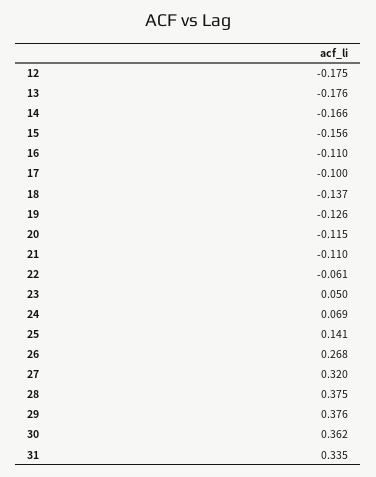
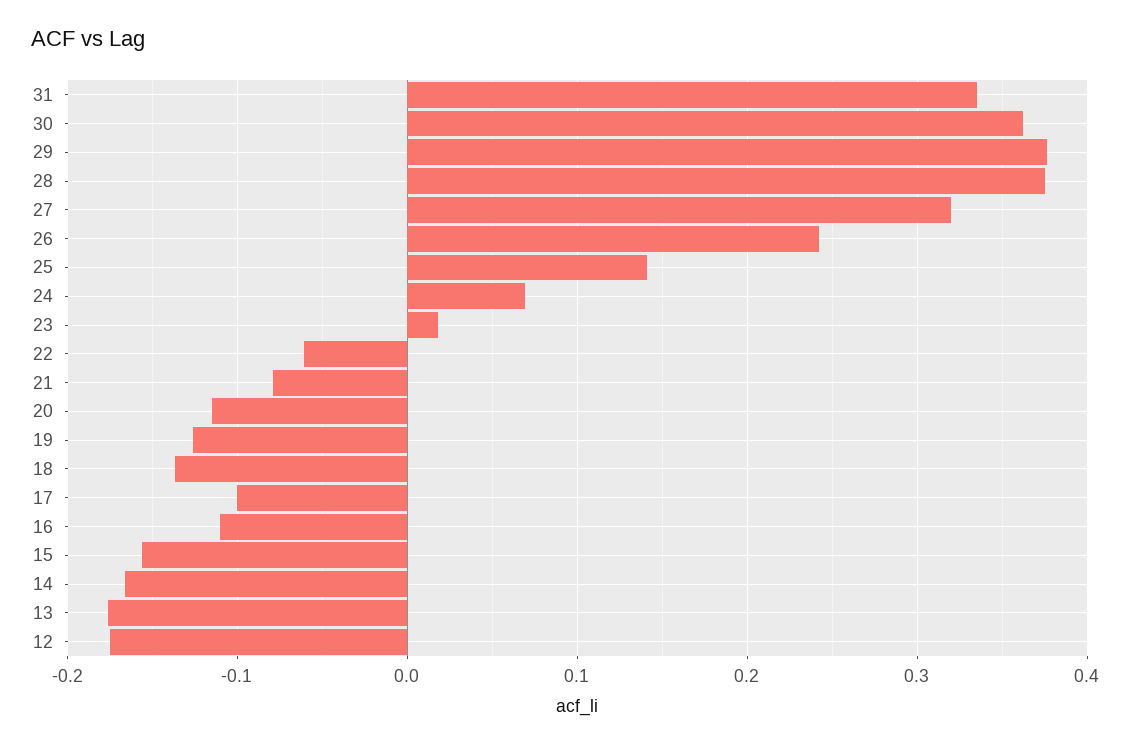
21: -0.11 -> -0.08
23: 0.05 -> 0.02
26: 0.268 -> 0.24

